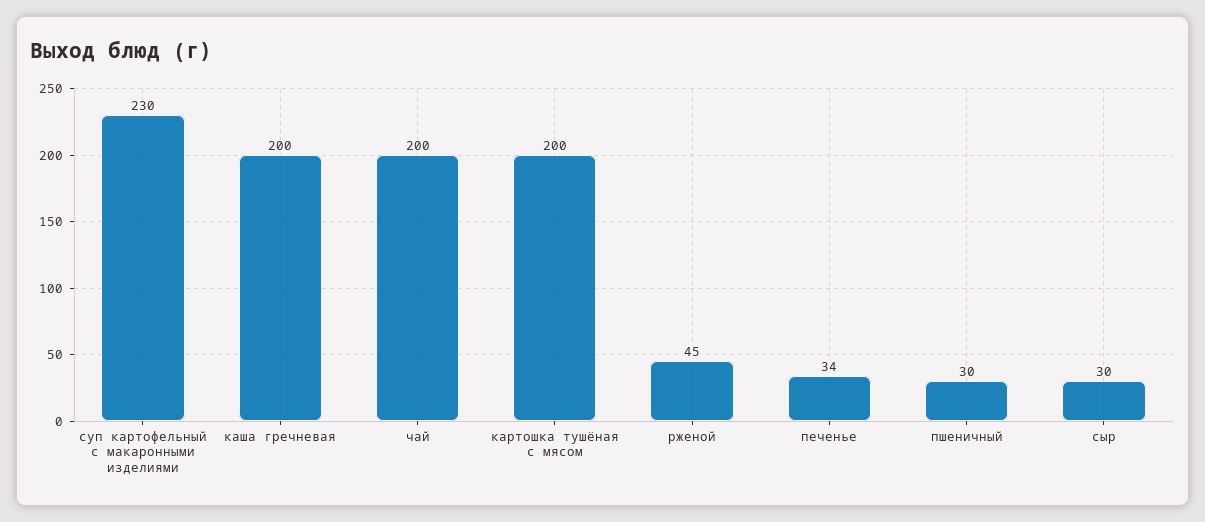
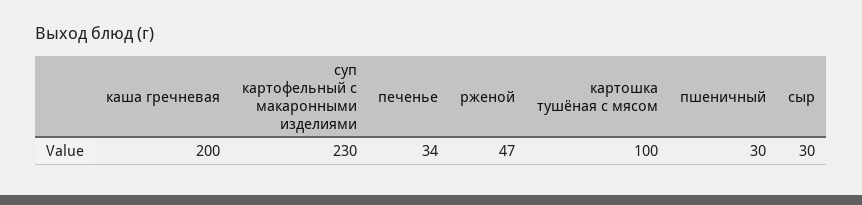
чай: 200 -> none
картошка тушёная с мясом: 200 -> 100
рженой: 45 -> 47

